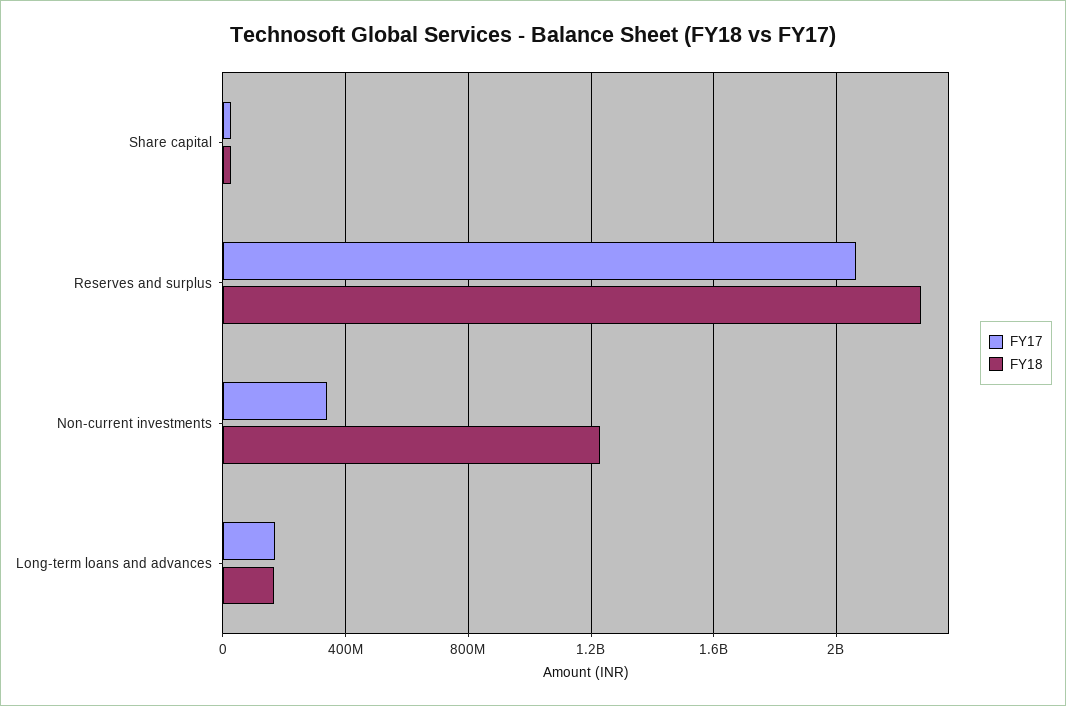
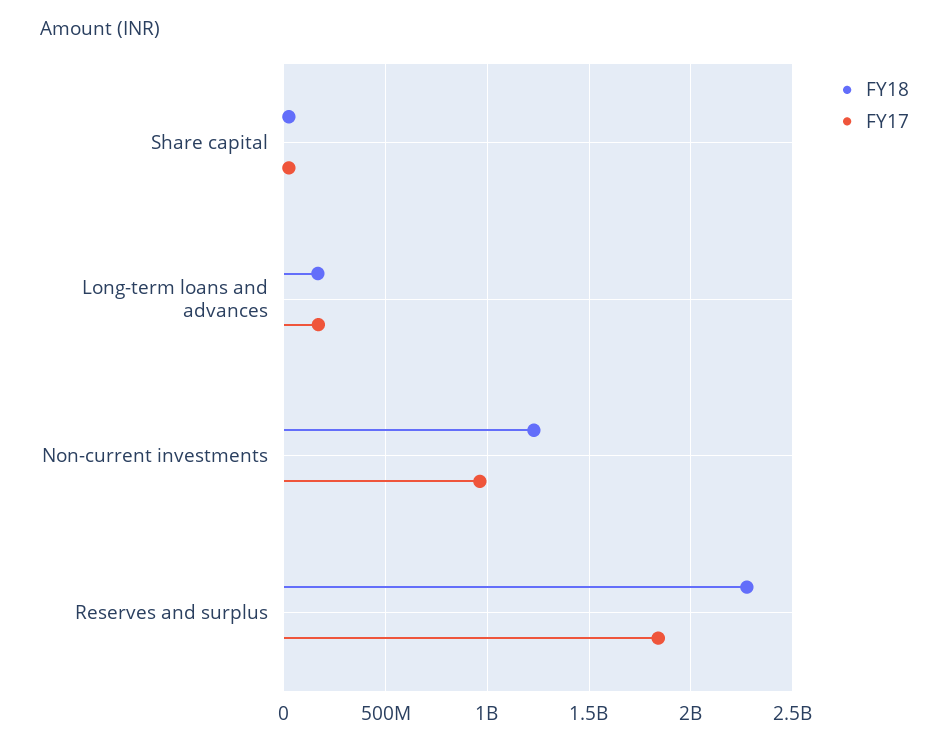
FY17, Reserves and surplus: 2050000000 -> 1850000000
FY17, Non-current investments: 350000000 -> 950000000

